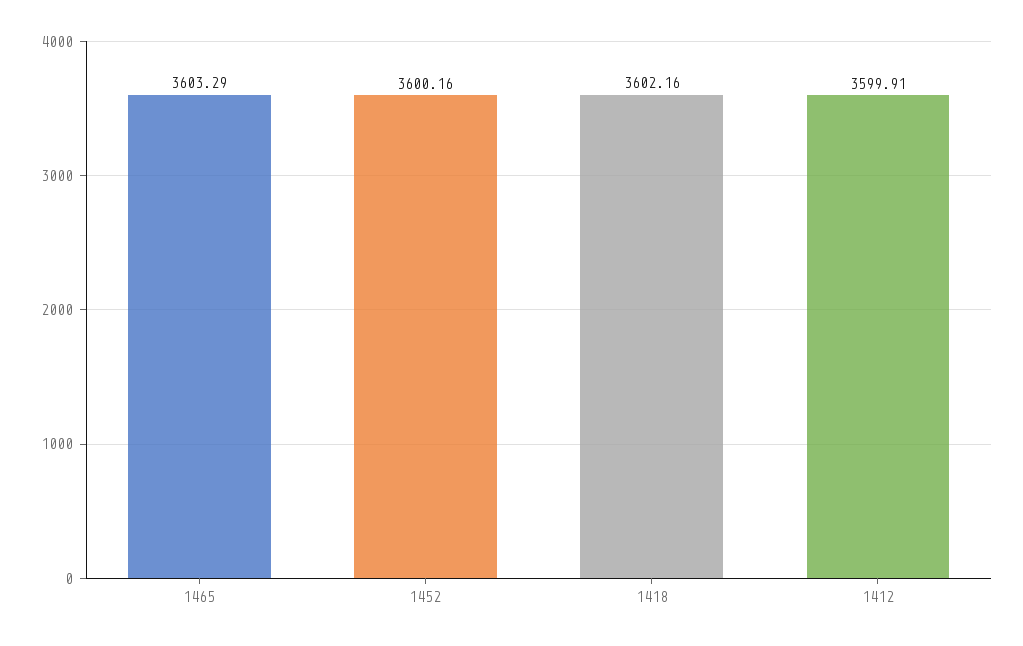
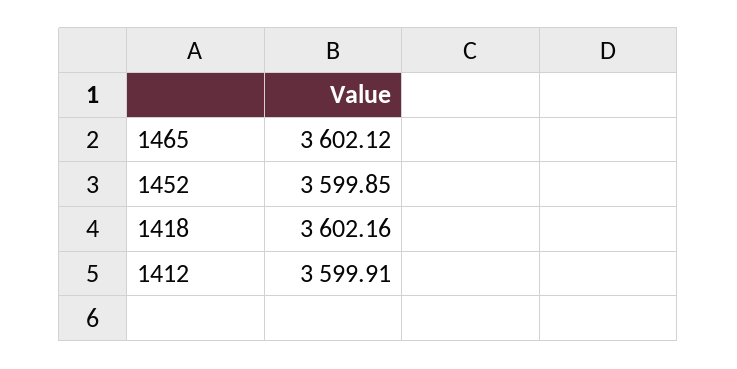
1465: 3603.29 -> 3602.12
1452: 3600.16 -> 3599.85

